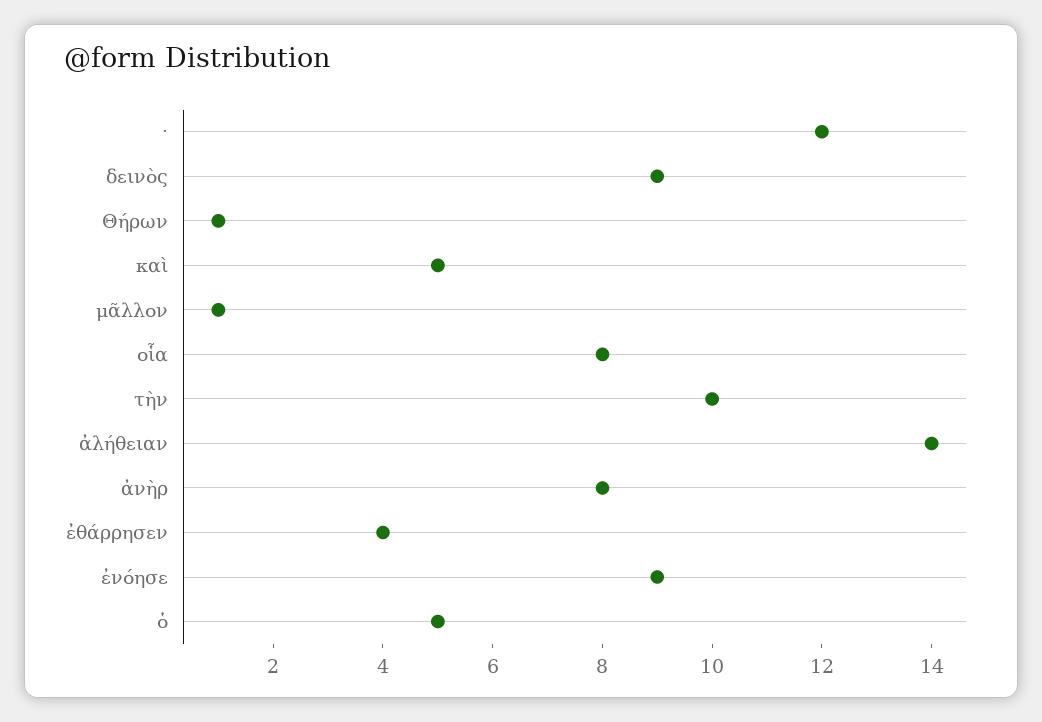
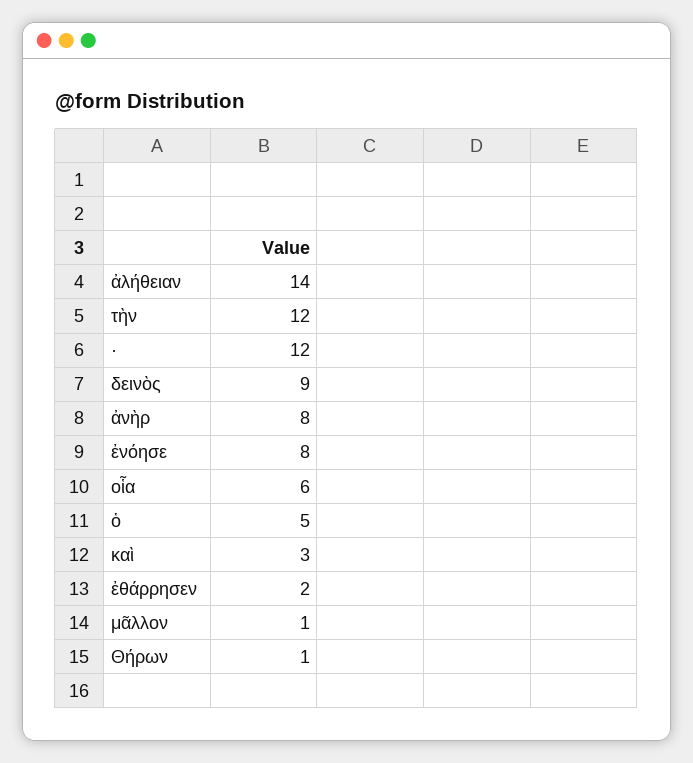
καὶ: 5 -> 3
οἷα: 8 -> 6
τὴν: 10 -> 12
ἐθάρρησεν: 4 -> 2
ἐνόησε: 9 -> 8

